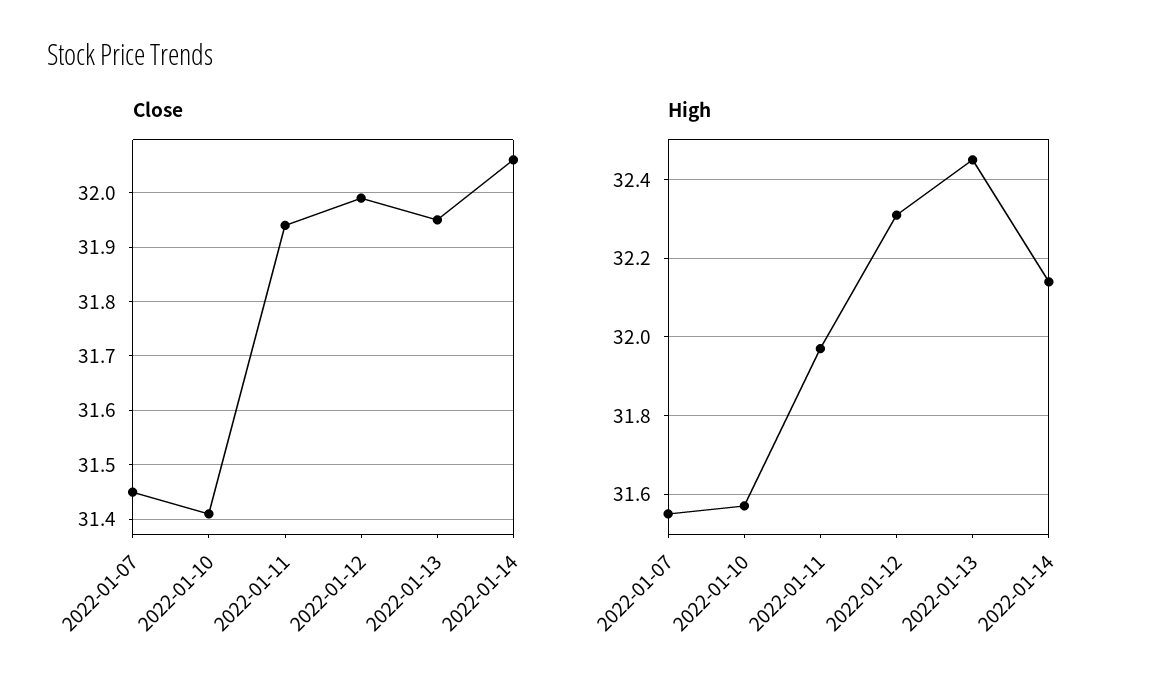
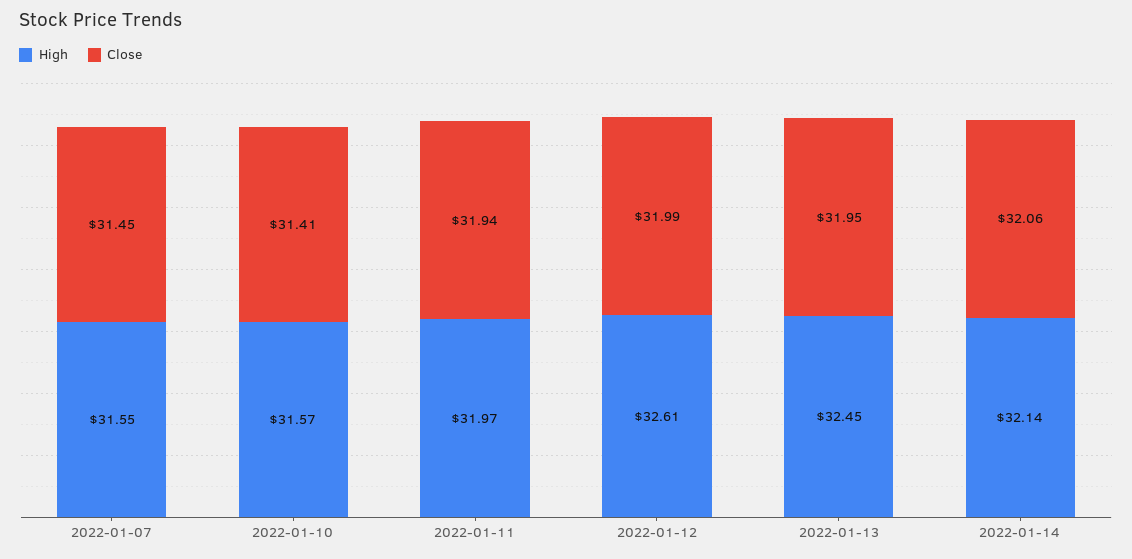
High, 2022-01-12: 32.3 -> 32.61

